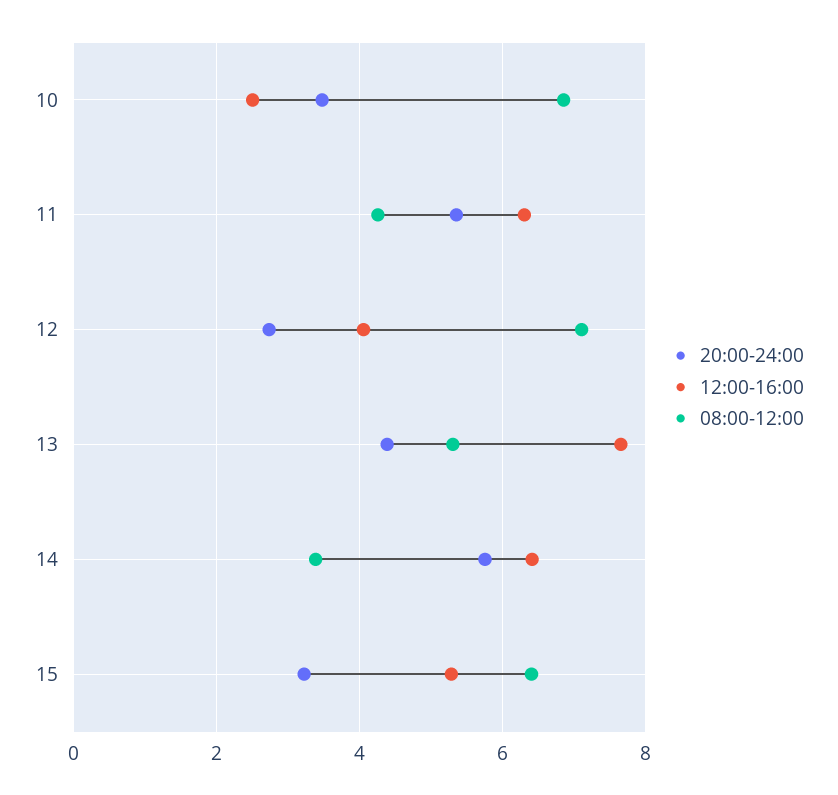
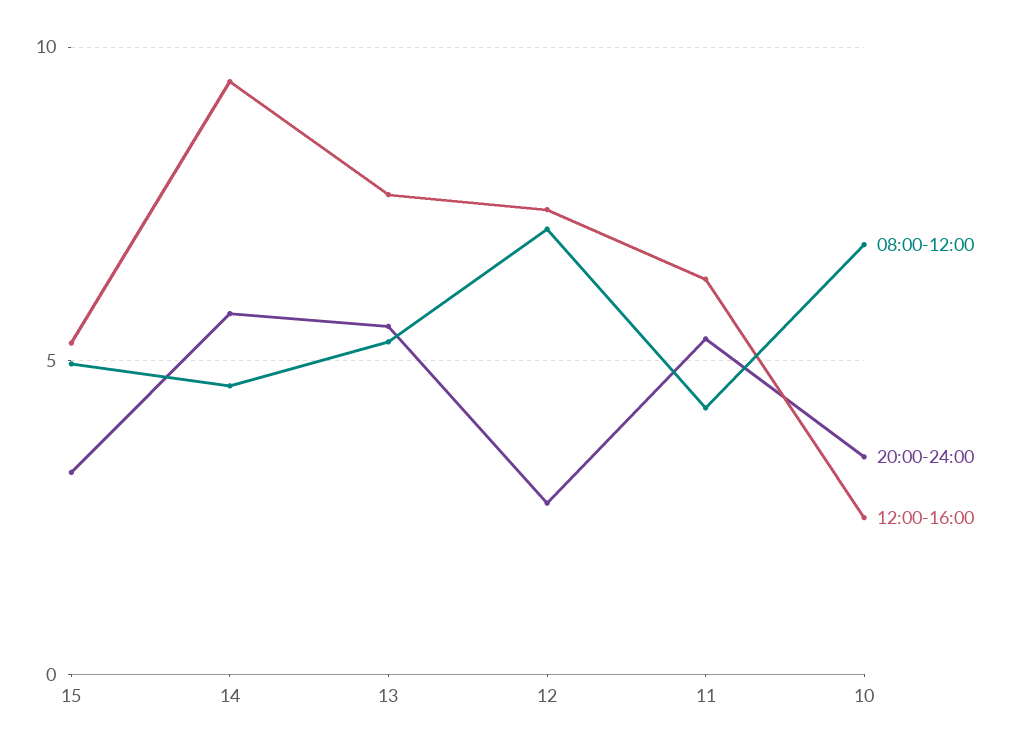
12:00-16:00, 12: 4 -> 7.5
20:00-24:00, 13: 4.4 -> 5.5
12:00-16:00, 14: 6.4 -> 9.5
08:00-12:00, 14: 3.4 -> 4.5
08:00-12:00, 15: 6.4 -> 5

